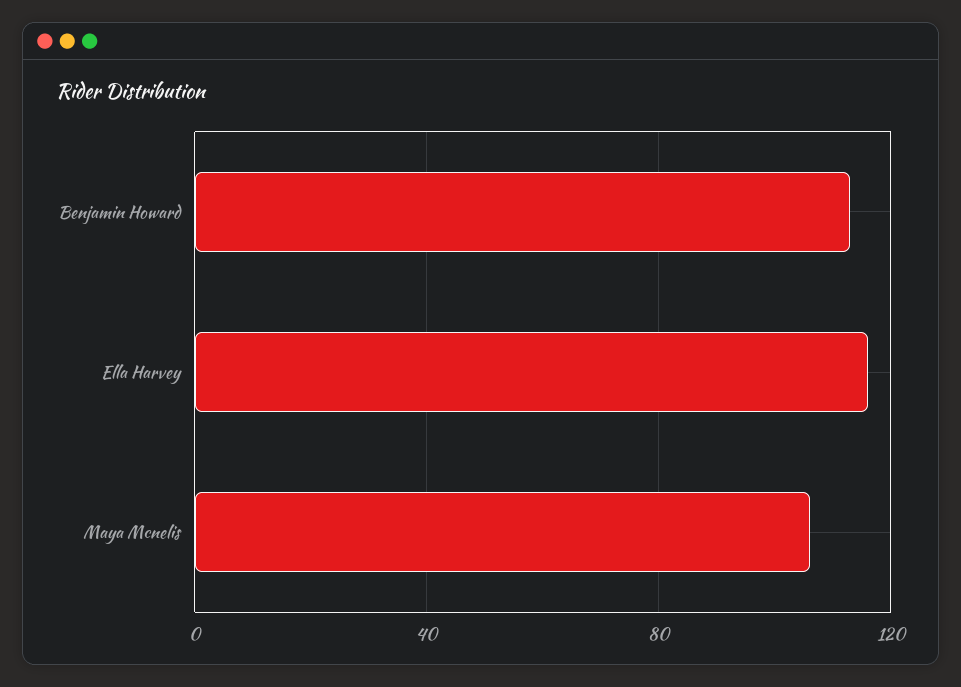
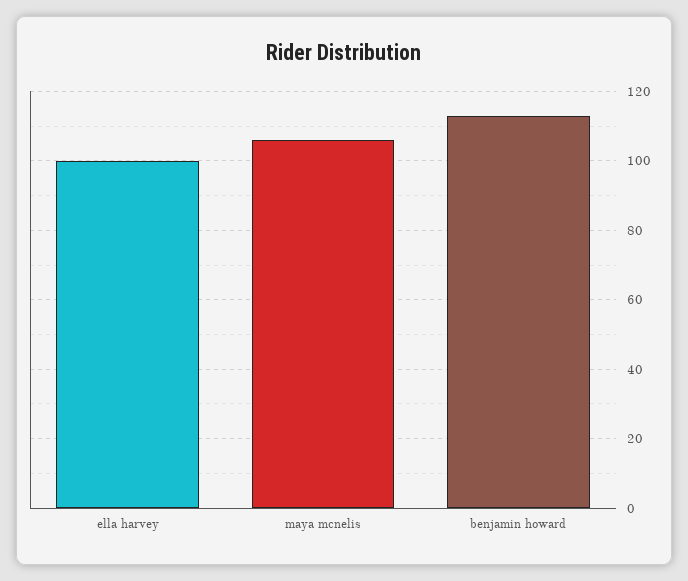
Ella Harvey: 115 -> 100

